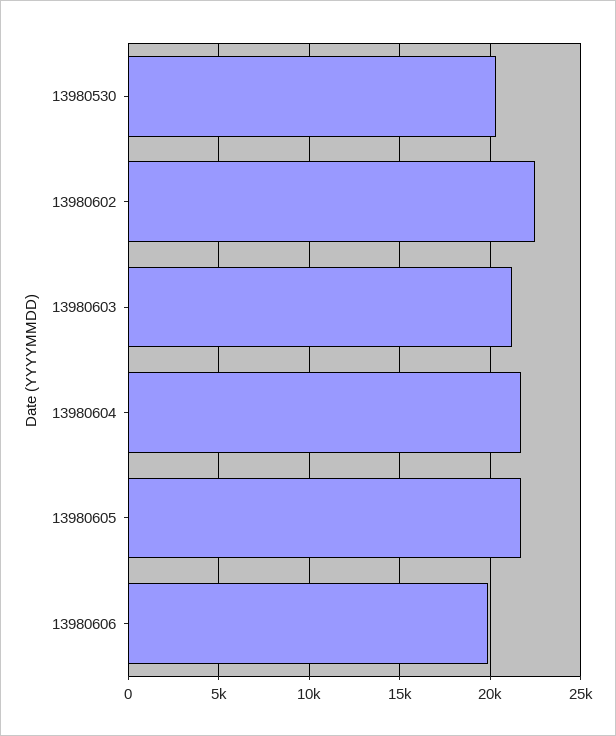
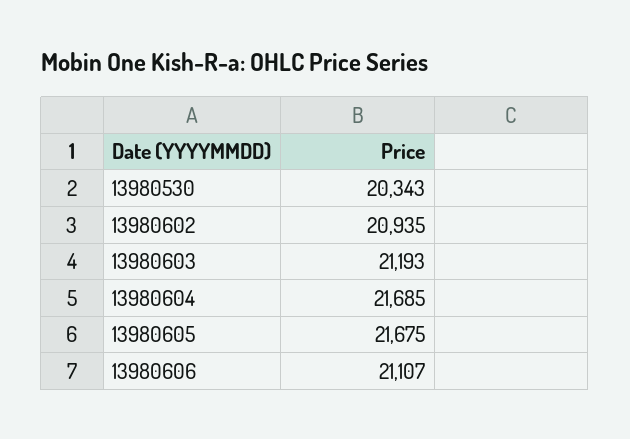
13980602: 22500 -> 20935
13980606: 20000 -> 21107

